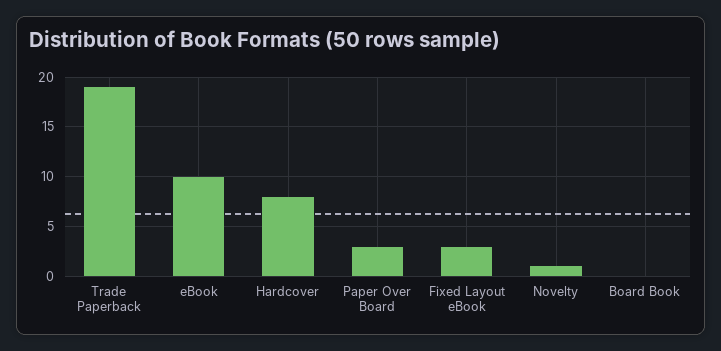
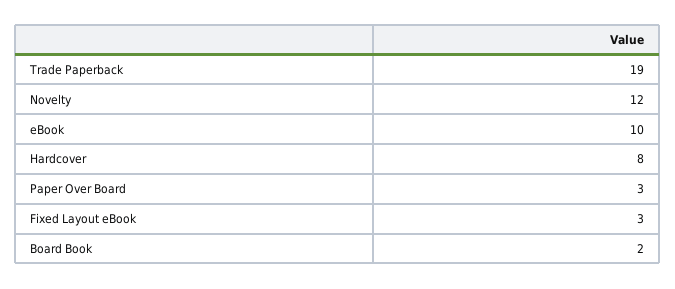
Novelty: 1 -> 12
Board Book: 0 -> 2

